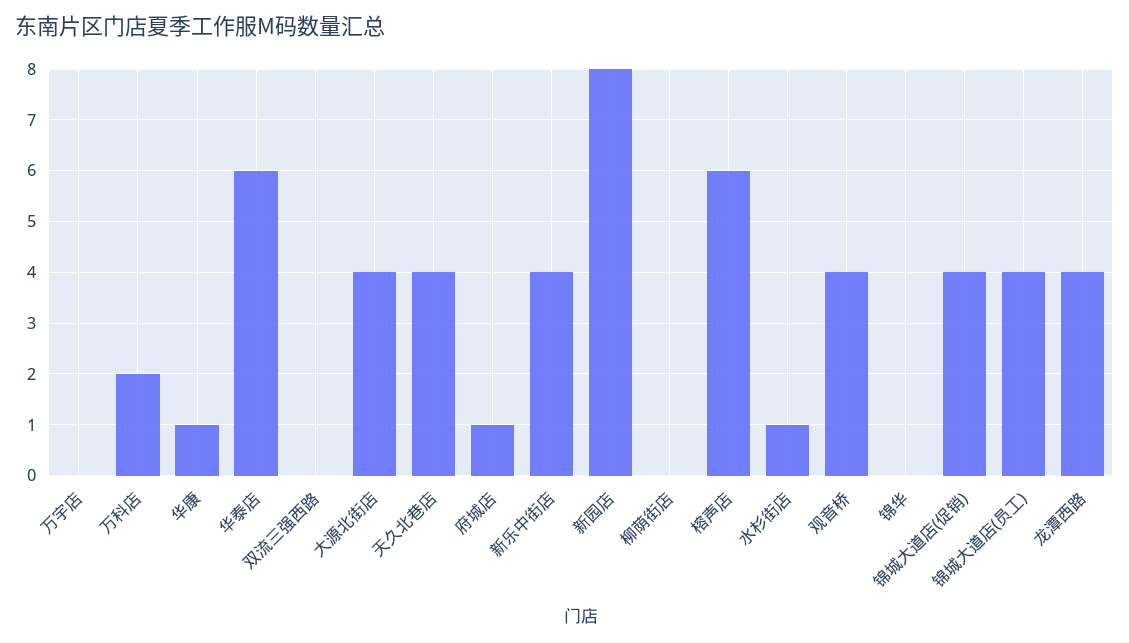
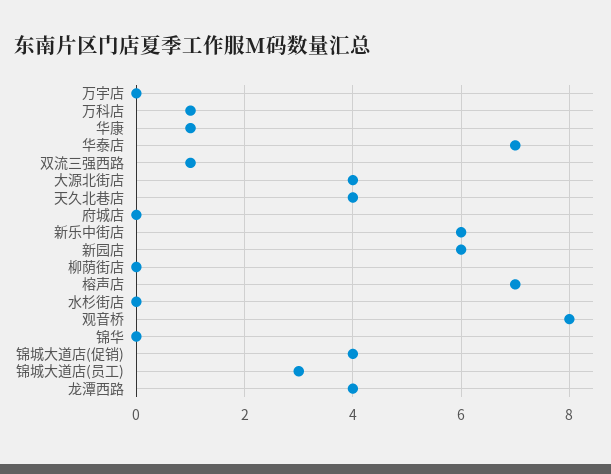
万科店: 2 -> 1
华泰店: 6 -> 7
双流三强西路: 0 -> 1
府城店: 1 -> 0
新乐中街店: 4 -> 6
新园店: 8 -> 6
榕声店: 6 -> 7
水杉街店: 1 -> 0
观音桥: 4 -> 8
锦城大道店(员工): 4 -> 3

